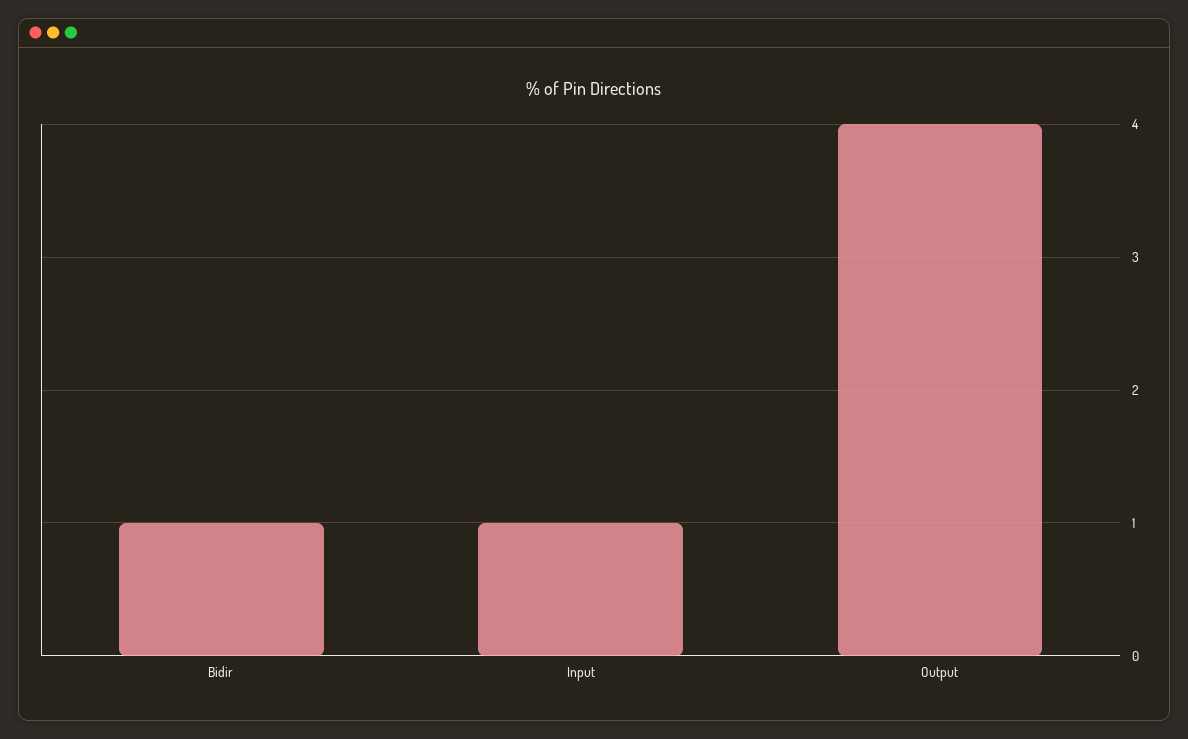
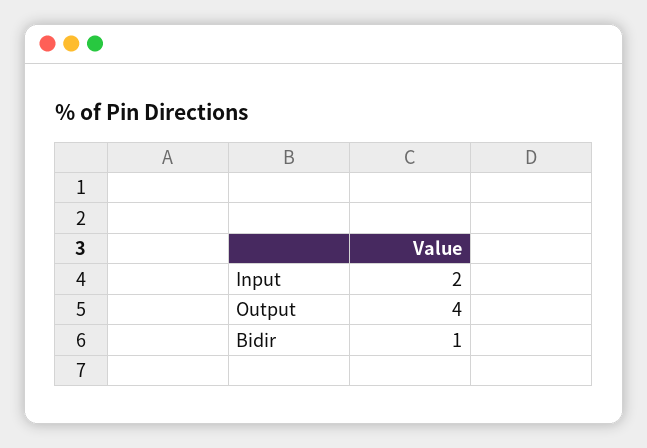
Input: 1 -> 2

